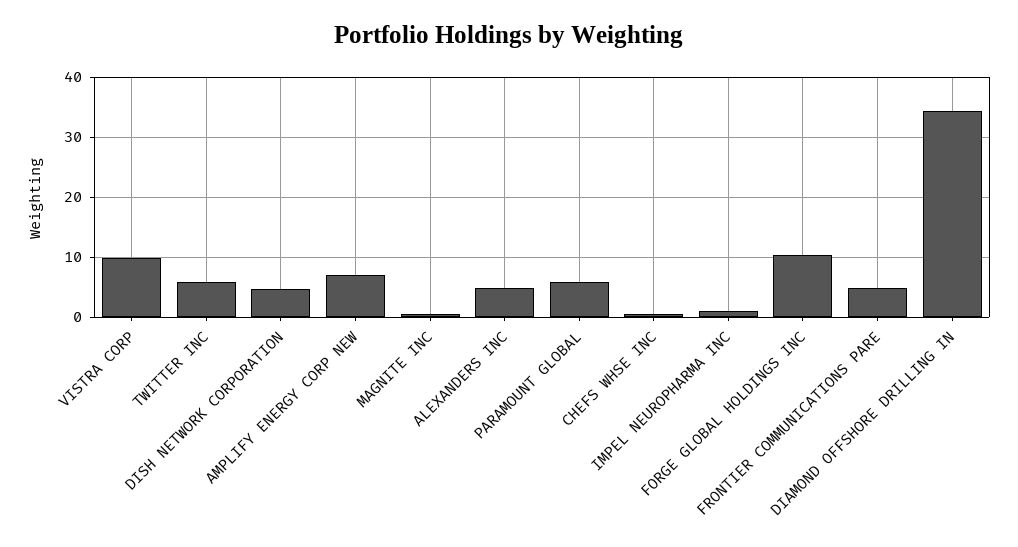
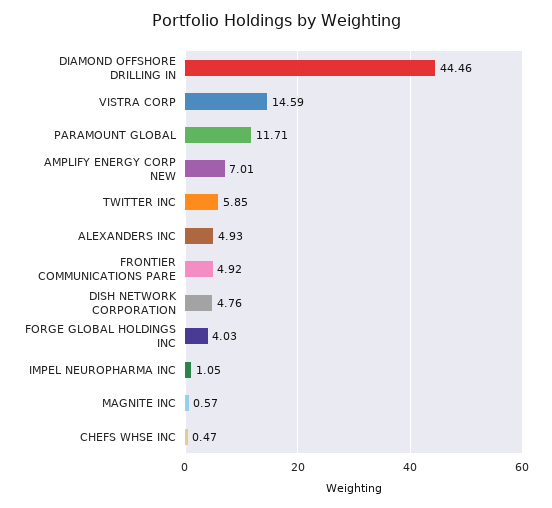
VISTRA CORP: 10 -> 14.59
PARAMOUNT GLOBAL: 6 -> 11.71
FORGE GLOBAL HOLDINGS INC: 10 -> 4.03
DIAMOND OFFSHORE DRILLING IN: 34 -> 44.46

